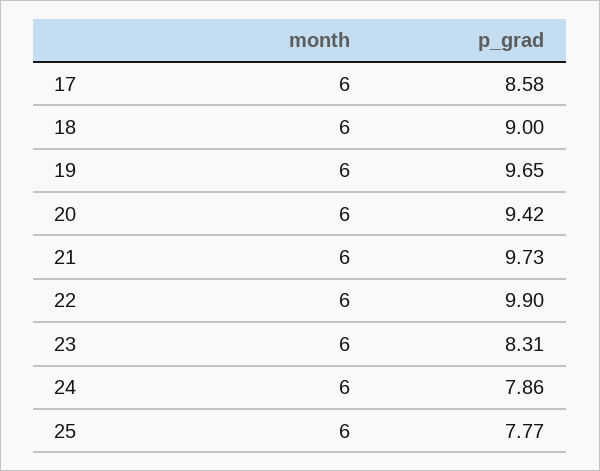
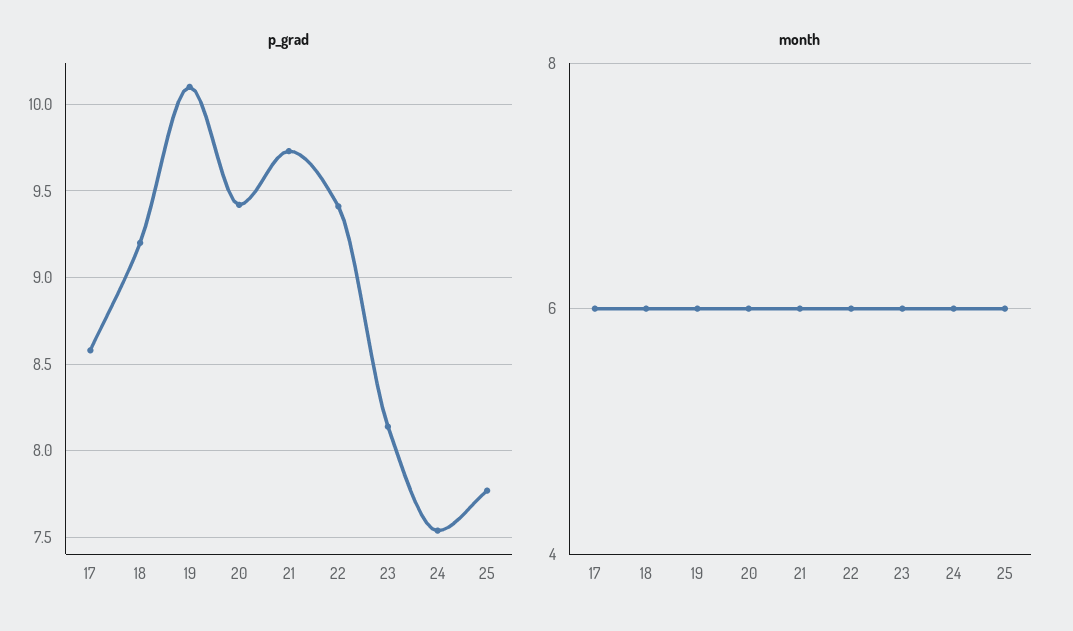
p_grad, 18: 9 -> 9.2
p_grad, 19: 9.65 -> 10.1
p_grad, 22: 9.9 -> 9.4
p_grad, 23: 8.31 -> 8.15
p_grad, 24: 7.86 -> 7.55

